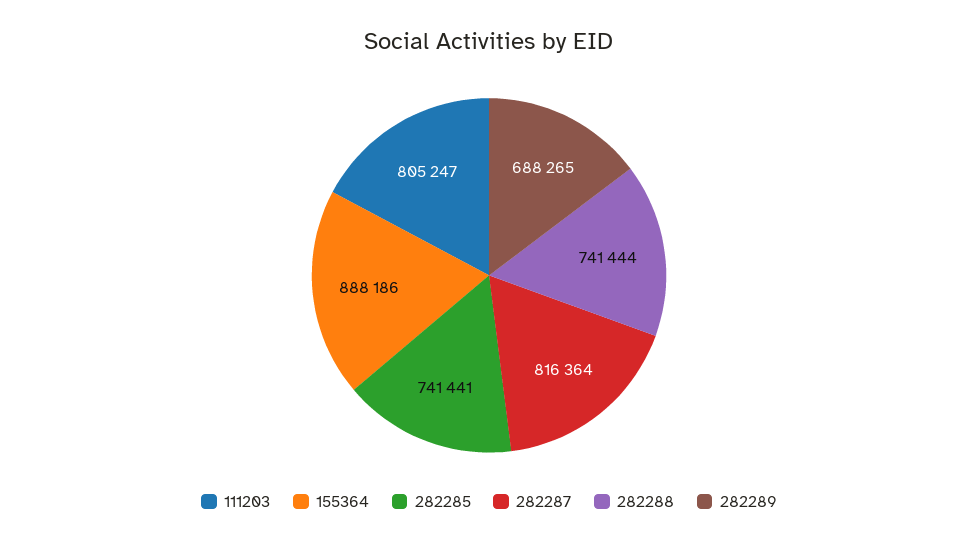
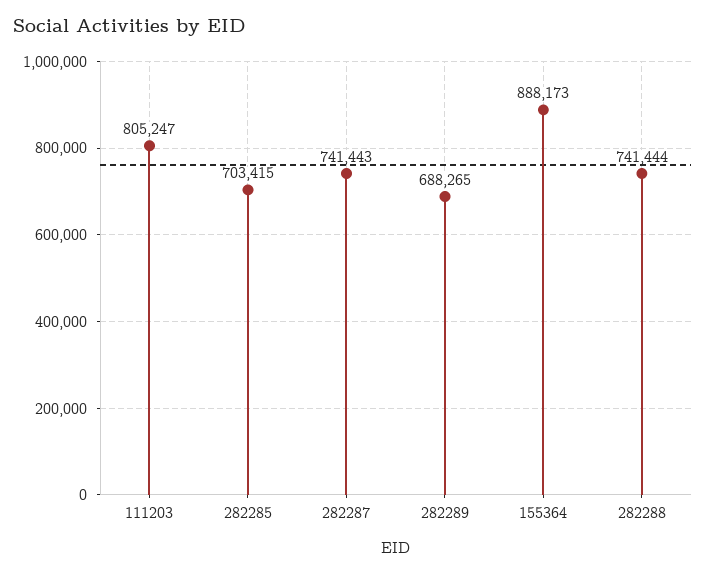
155364: 888186 -> 888173
282285: 741441 -> 703415
282287: 816364 -> 741443

